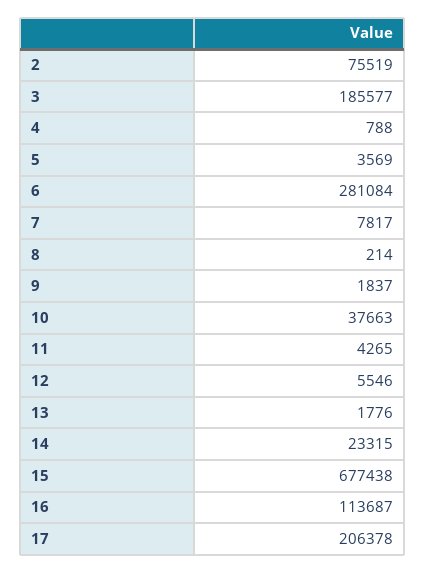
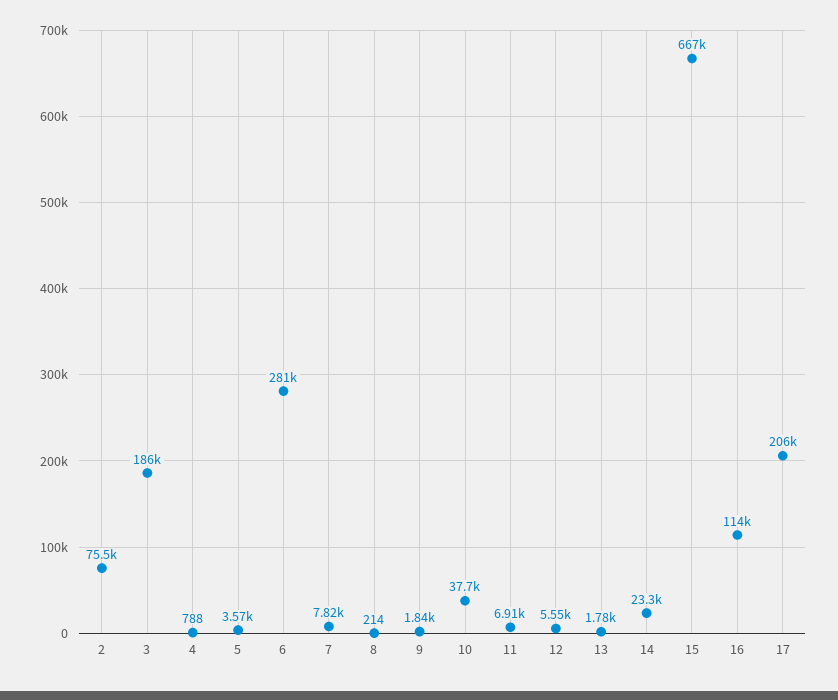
11: 4265 -> 6910
15: 677438 -> 667000

